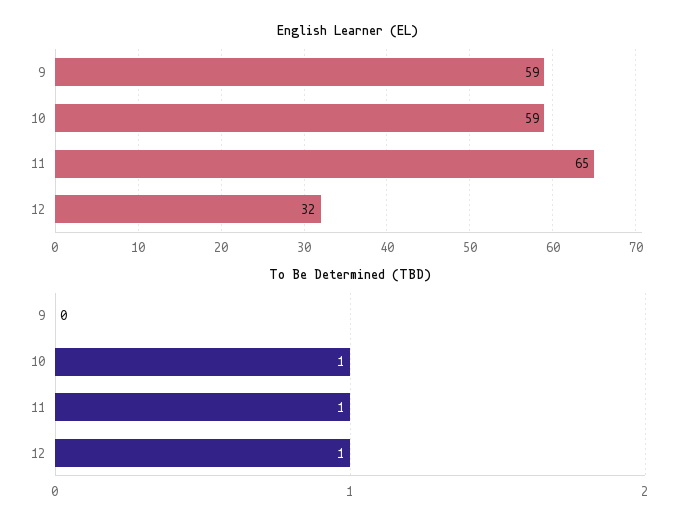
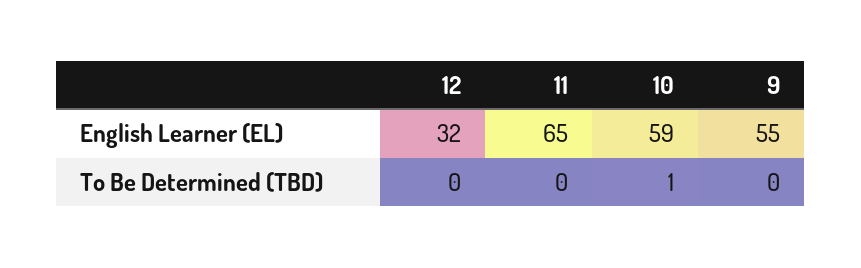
English Learner (EL), 9: 59 -> 55
To Be Determined (TBD), 11: 1 -> 0
To Be Determined (TBD), 12: 1 -> 0

